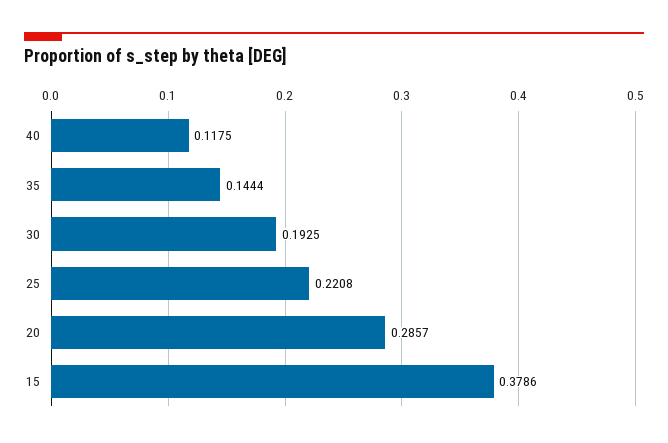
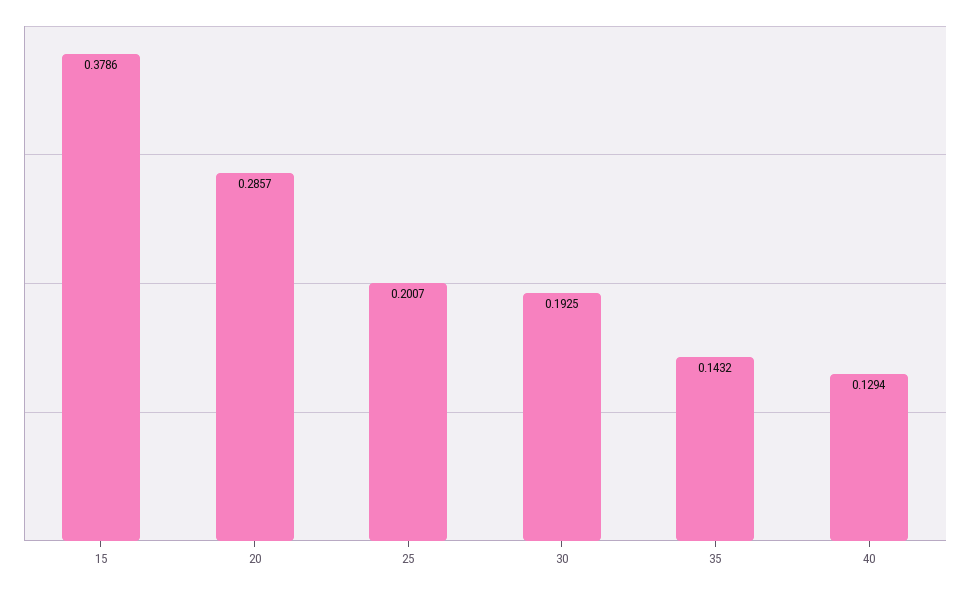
40: 0.1175 -> 0.1294
35: 0.1444 -> 0.1432
25: 0.2208 -> 0.2007

